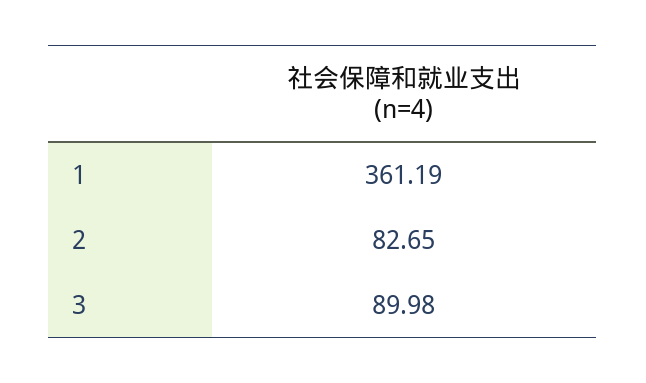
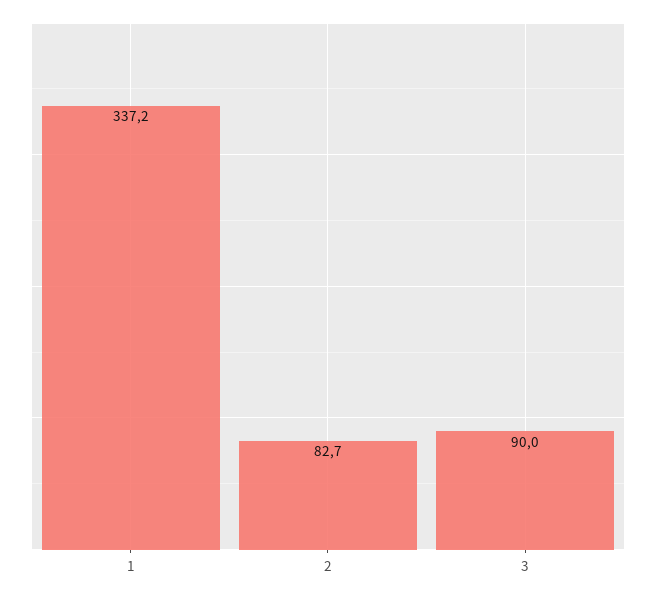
1: 361.19 -> 337.2

